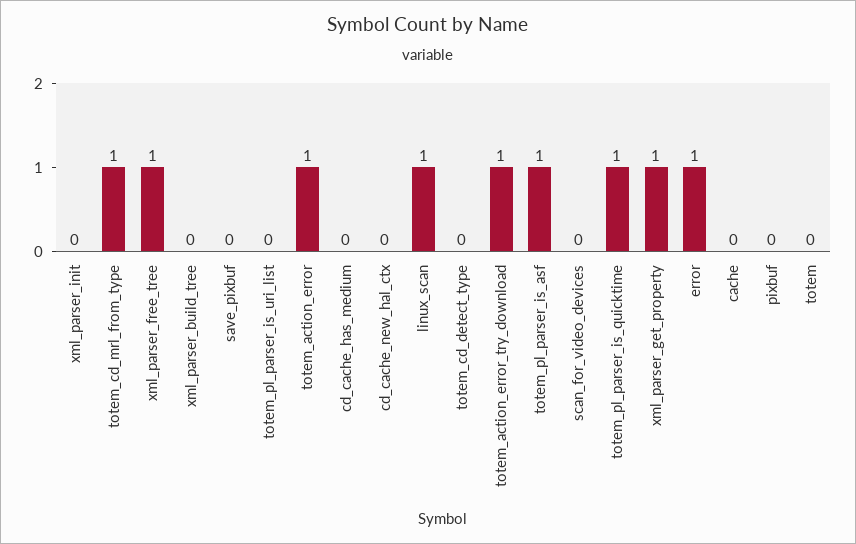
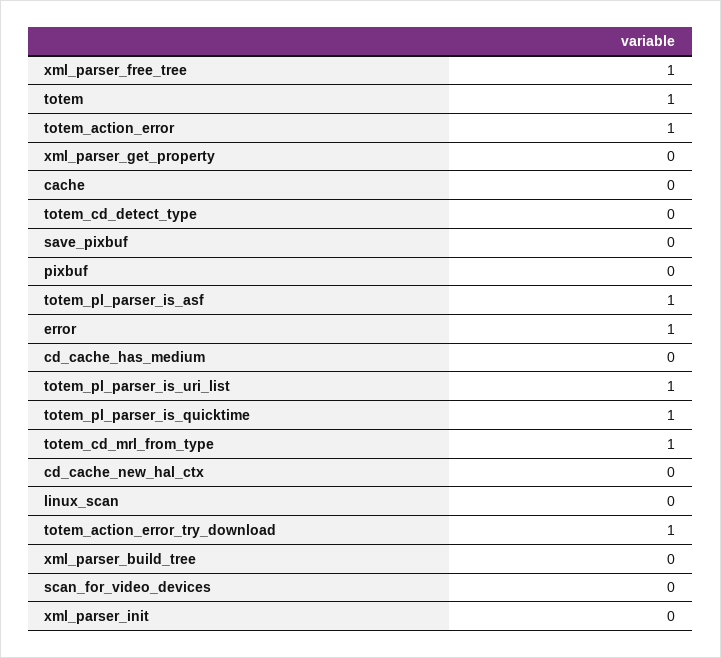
totem_pl_parser_is_uri_list: 0 -> 1
linux_scan: 1 -> 0
xml_parser_get_property: 1 -> 0
totem: 0 -> 1

